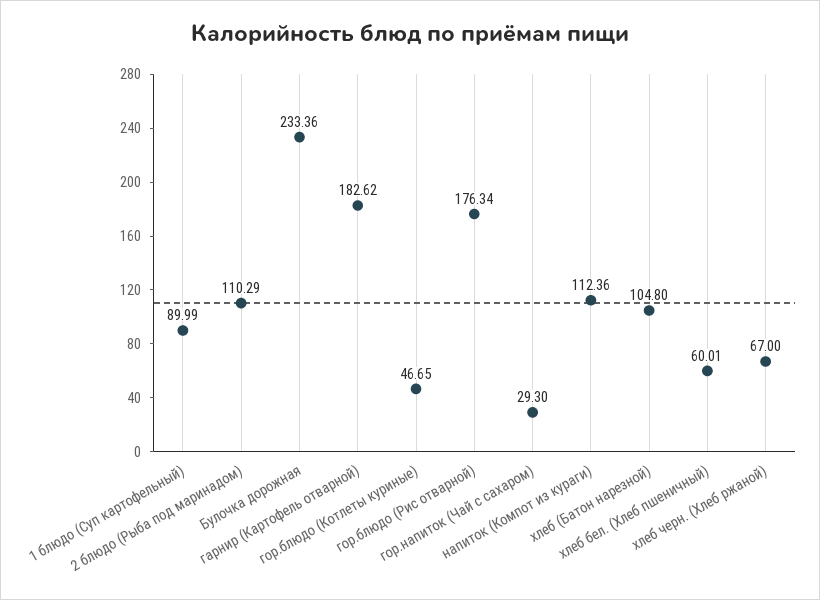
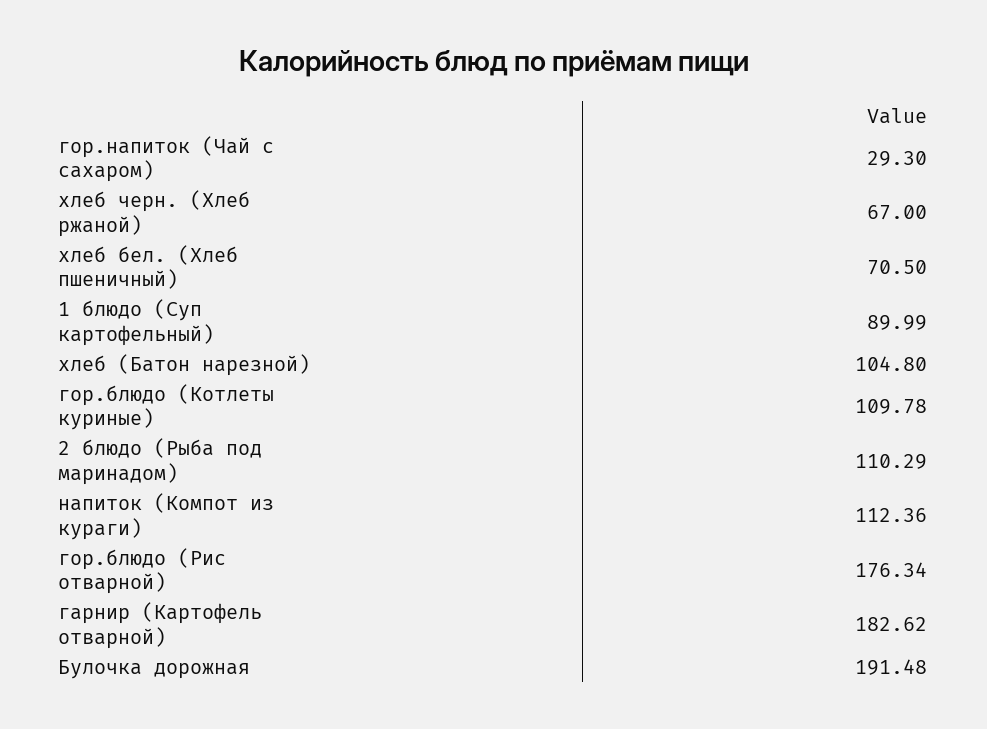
Булочка дорожная: 233.36 -> 191.48
гор.блюдо (Котлеты куриные): 46.65 -> 109.78
хлеб бел. (Хлеб пшеничный): 60.01 -> 70.5

